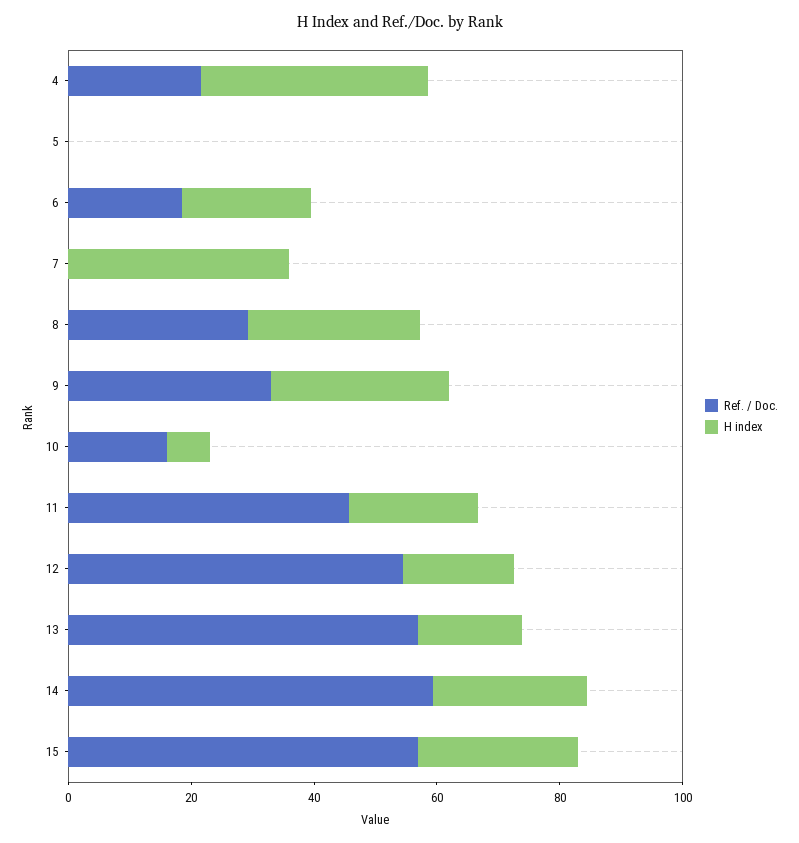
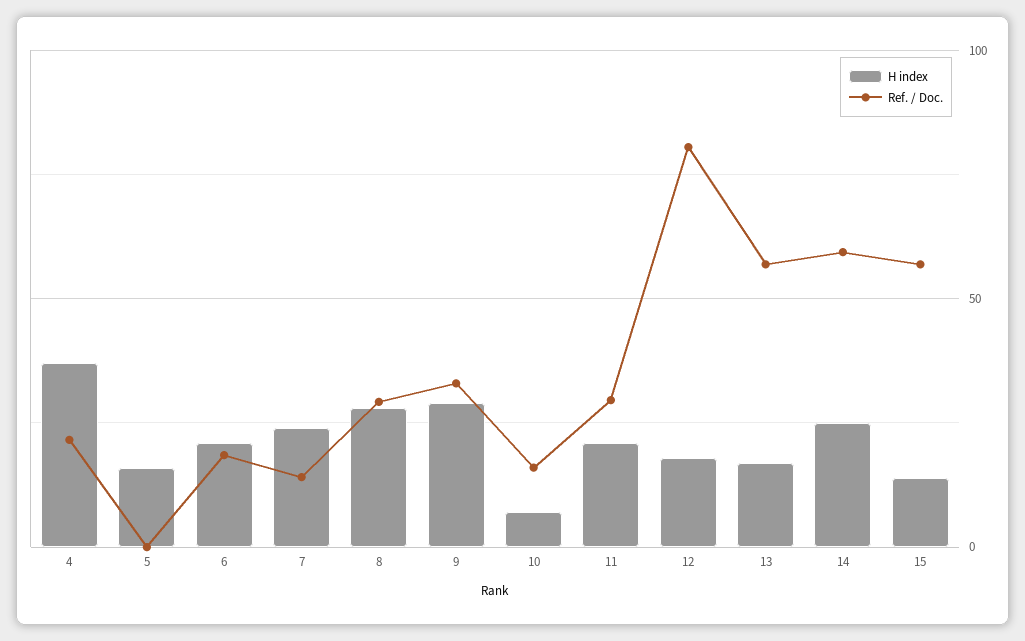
H index, 5: 0 -> 15
Ref. / Doc., 7: 0 -> 15
H index, 7: 35 -> 25
Ref. / Doc., 11: 45 -> 30
Ref. / Doc., 12: 55 -> 80
H index, 15: 25 -> 15

